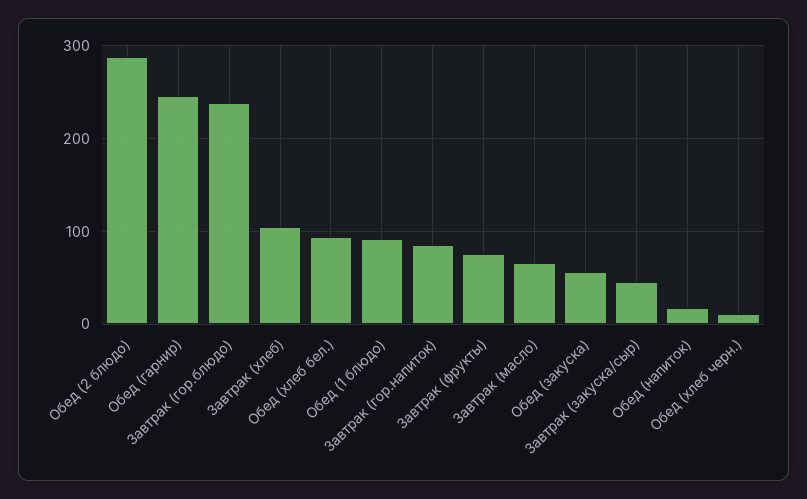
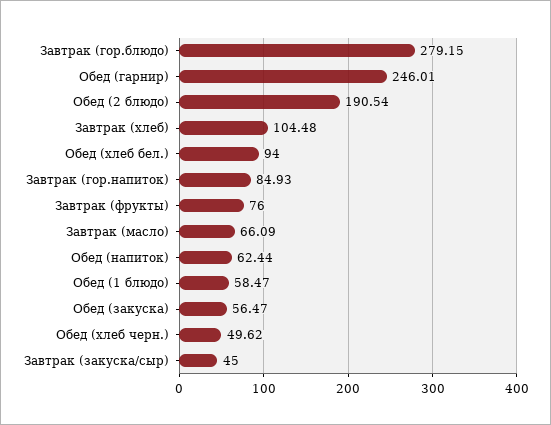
Обед (2 блюдо): 290 -> 190.54
Завтрак (гор.блюдо): 240 -> 279.15
Обед (1 блюдо): 90 -> 58.47
Обед (напиток): 20 -> 62.44
Обед (хлеб черн.): 10 -> 49.62

